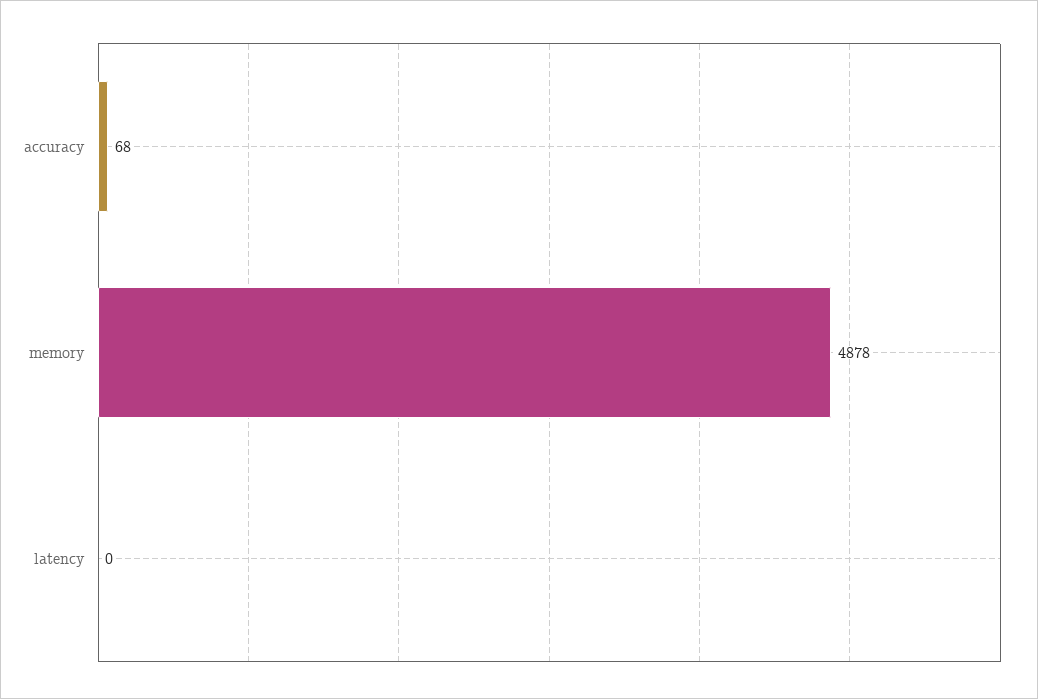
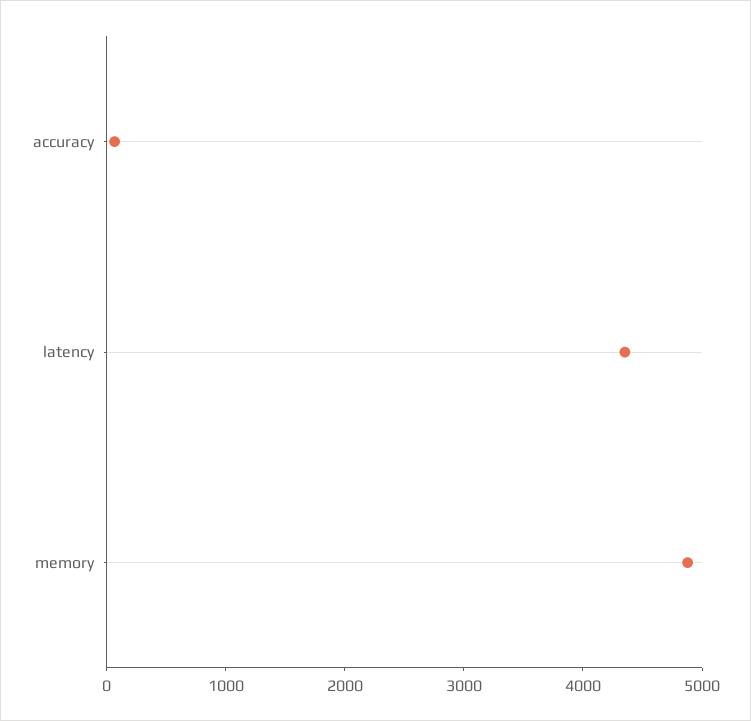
latency: 0 -> 4400

